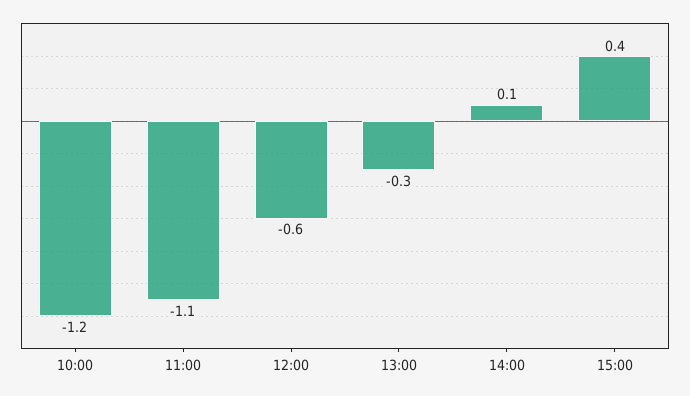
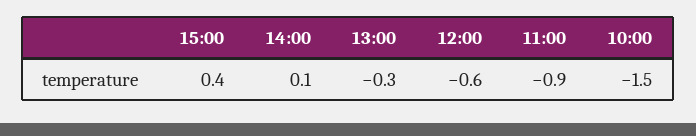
10:00: -1.2 -> -1.5
11:00: -1.1 -> -0.9

